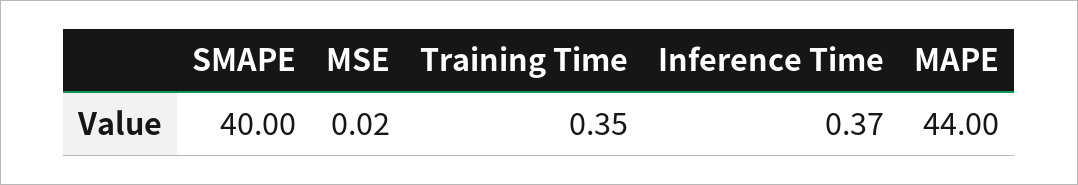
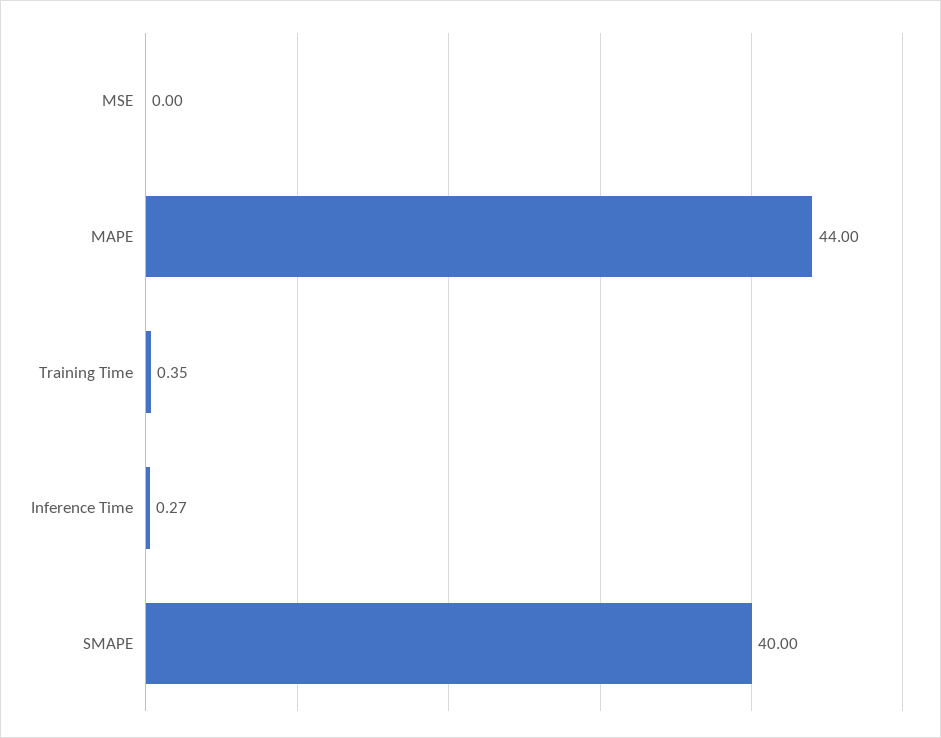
MSE: 0.02 -> 0
Inference Time: 0.37 -> 0.27

